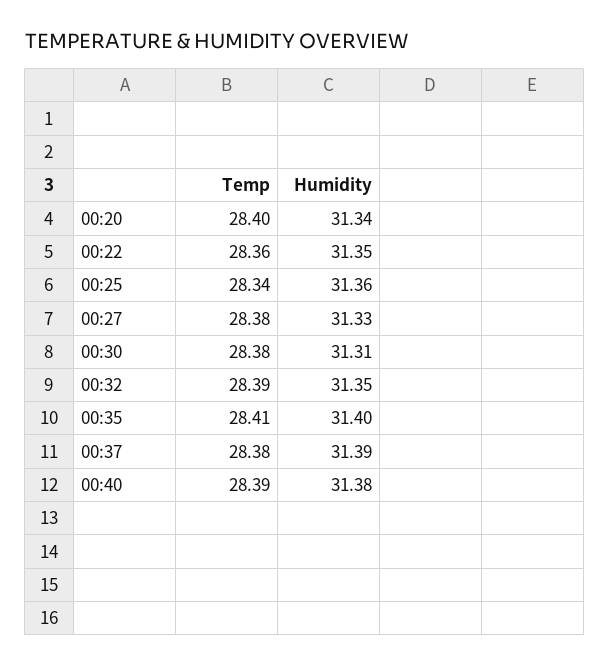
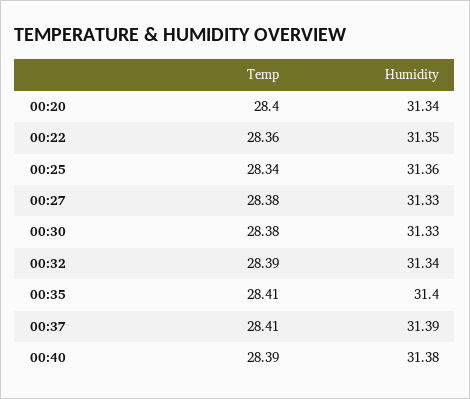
Humidity, 00:30: 31.31 -> 31.33
Humidity, 00:32: 31.35 -> 31.34
Temp, 00:37: 28.38 -> 28.41

